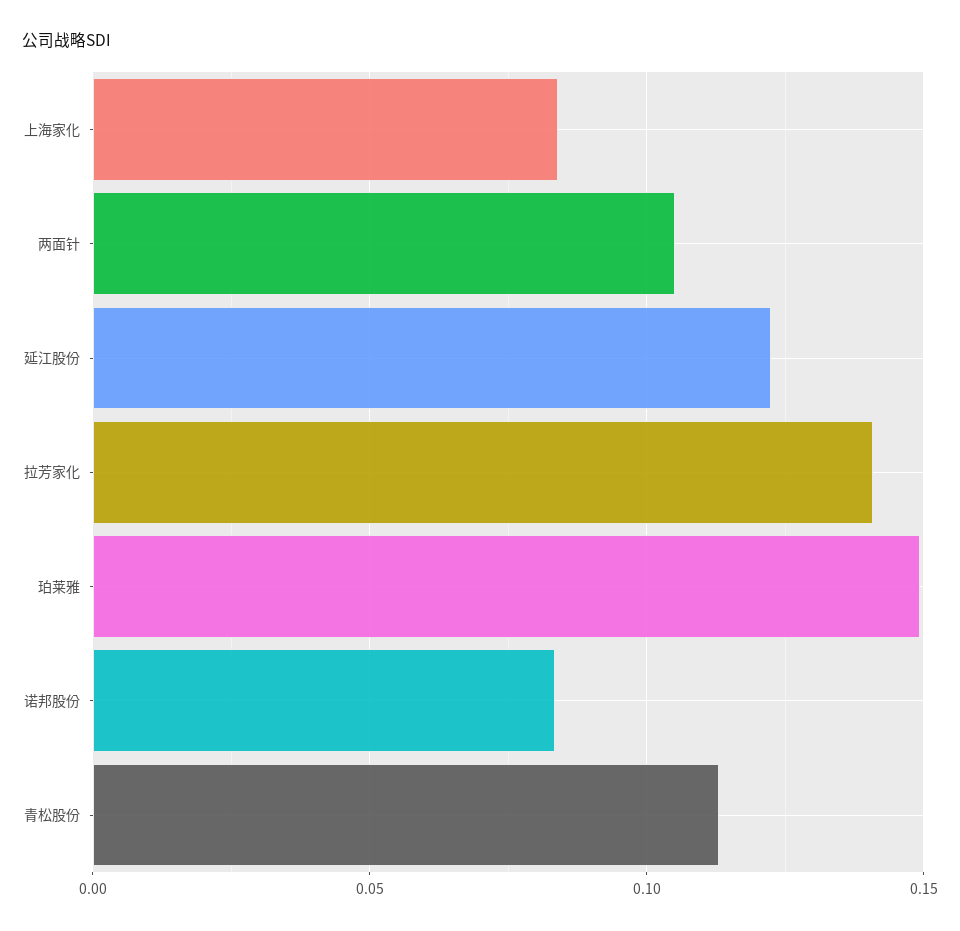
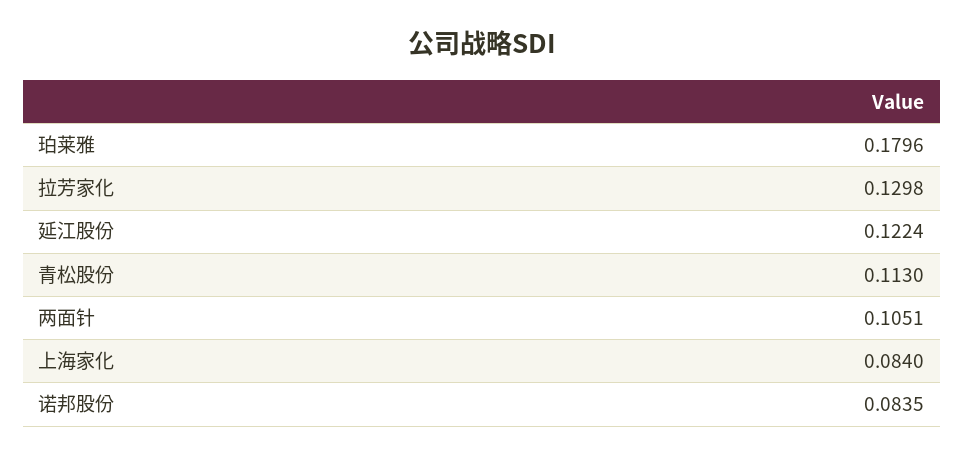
拉芳家化: 0.14 -> 0.1298
珀莱雅: 0.15 -> 0.1796

